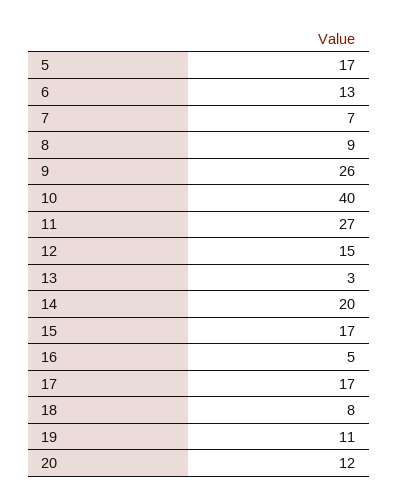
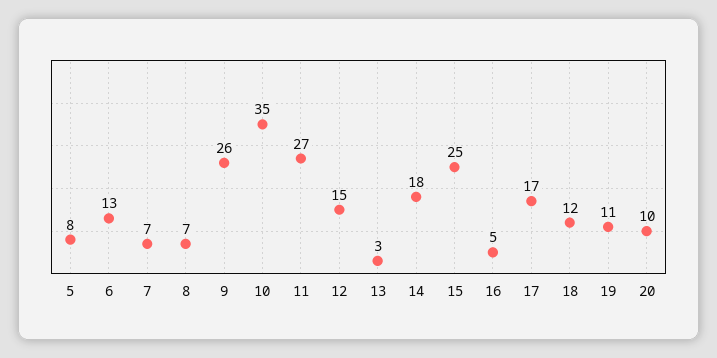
5: 17 -> 8
8: 9 -> 7
10: 40 -> 35
14: 20 -> 18
15: 17 -> 25
18: 8 -> 12
20: 12 -> 10

